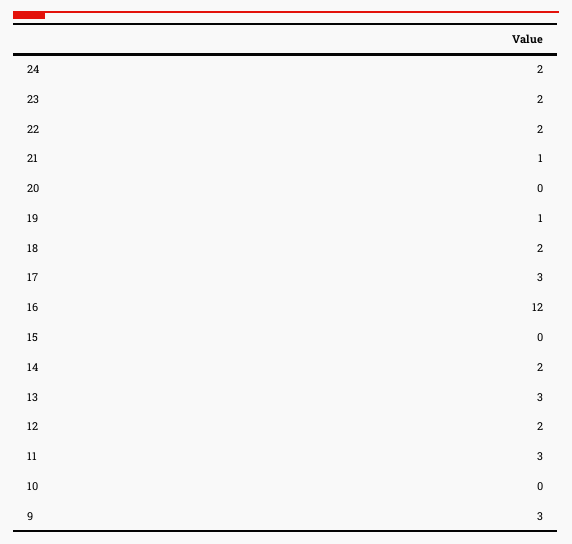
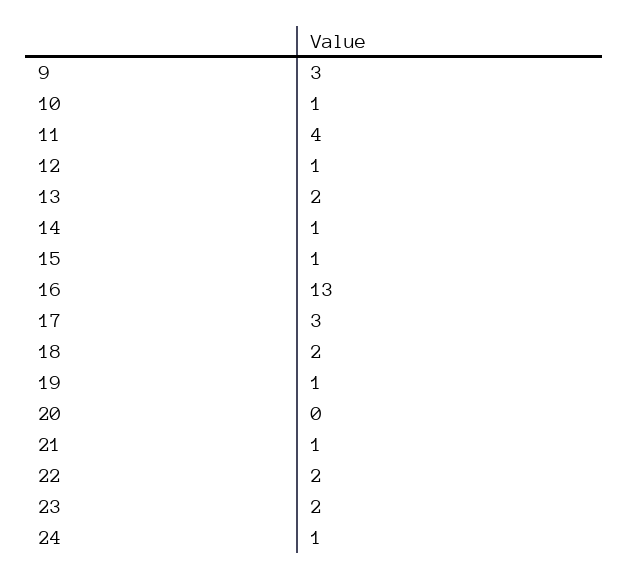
24: 2 -> 1
16: 12 -> 13
15: 0 -> 1
14: 2 -> 1
13: 3 -> 2
12: 2 -> 1
11: 3 -> 4
10: 0 -> 1

